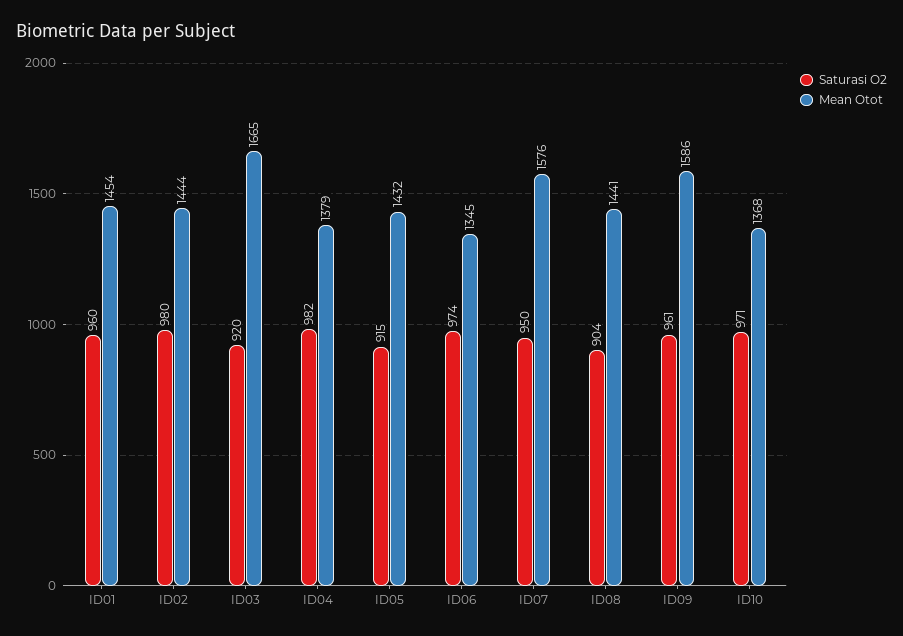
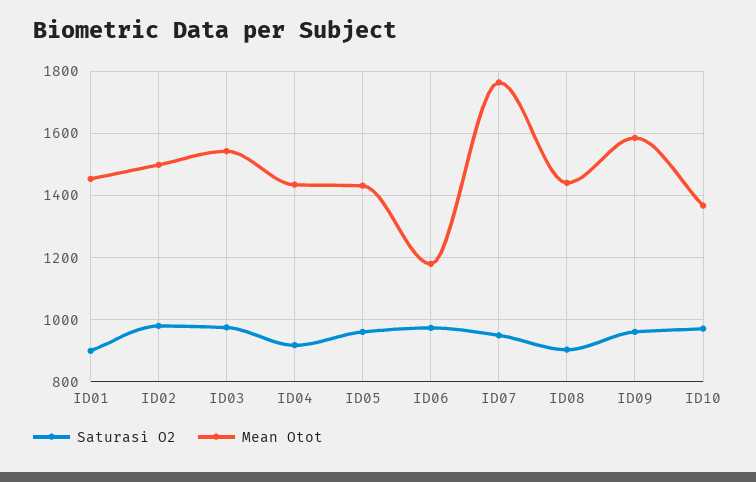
Saturasi O2, ID01: 960 -> 900
Mean Otot, ID02: 1444 -> 1500
Saturasi O2, ID03: 920 -> 980
Mean Otot, ID03: 1665 -> 1540
Saturasi O2, ID04: 982 -> 920
Mean Otot, ID04: 1379 -> 1440
Saturasi O2, ID05: 915 -> 960
Mean Otot, ID06: 1345 -> 1180
Mean Otot, ID07: 1576 -> 1760

